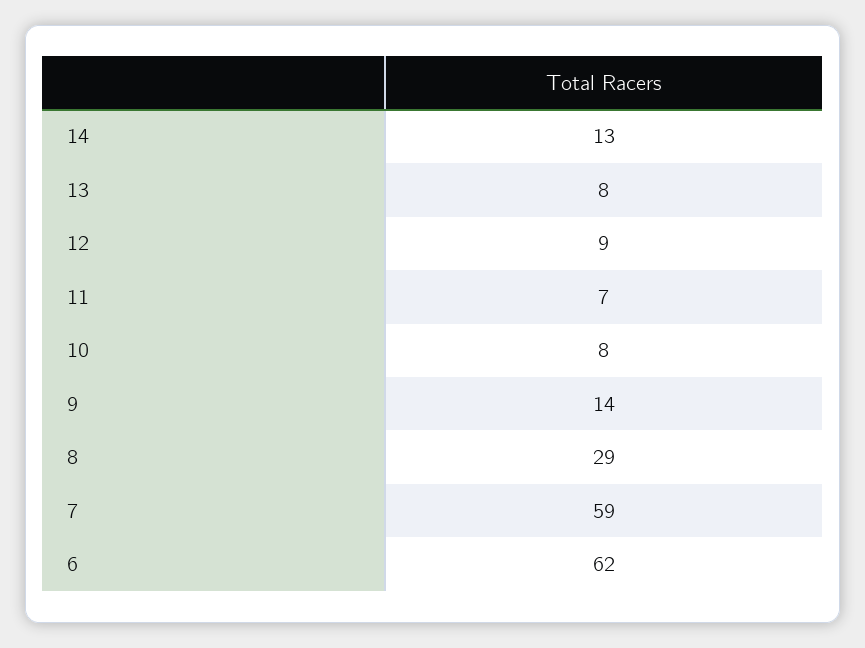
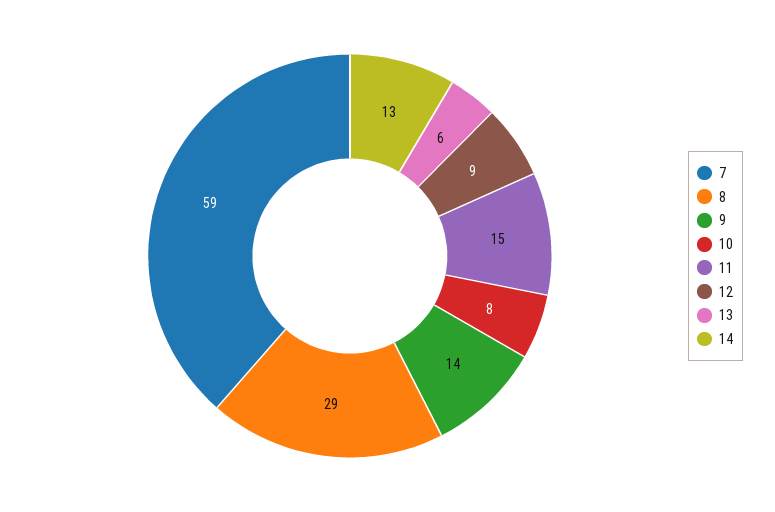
13: 8 -> 6
11: 7 -> 15
6: 62 -> none

